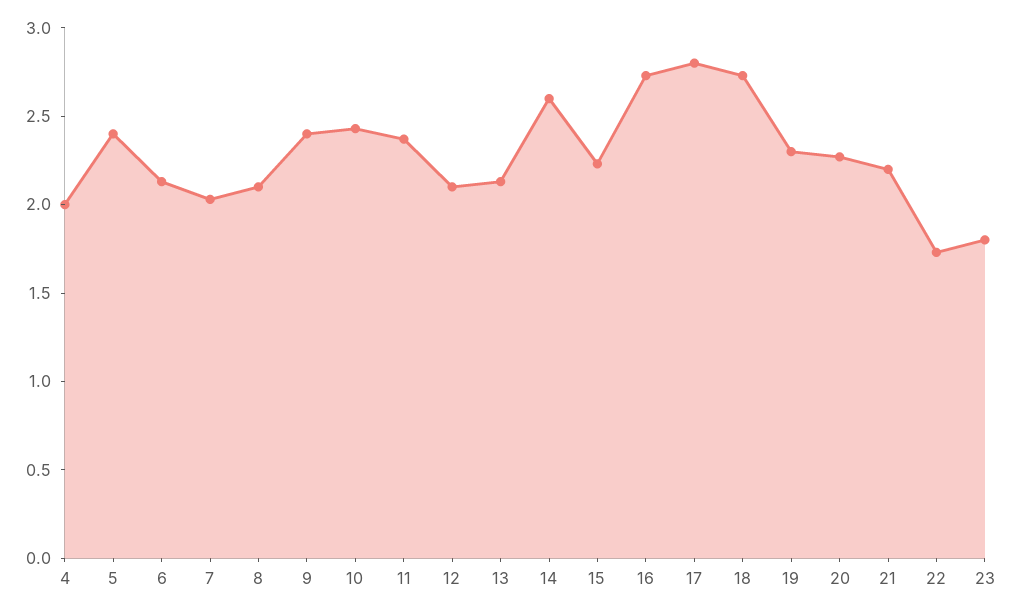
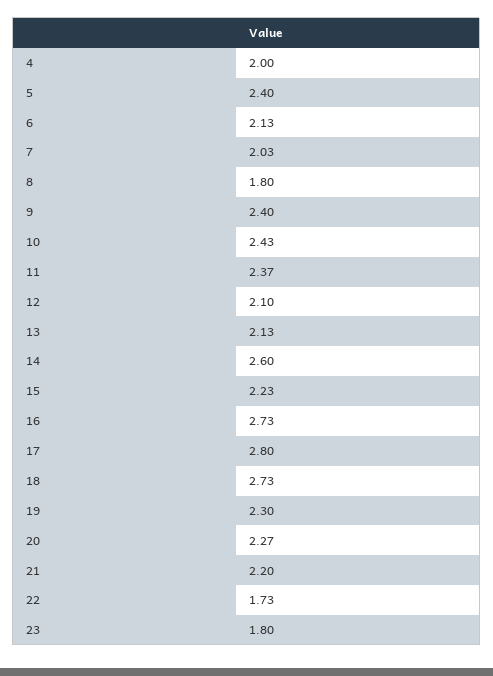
8: 2.1 -> 1.8

